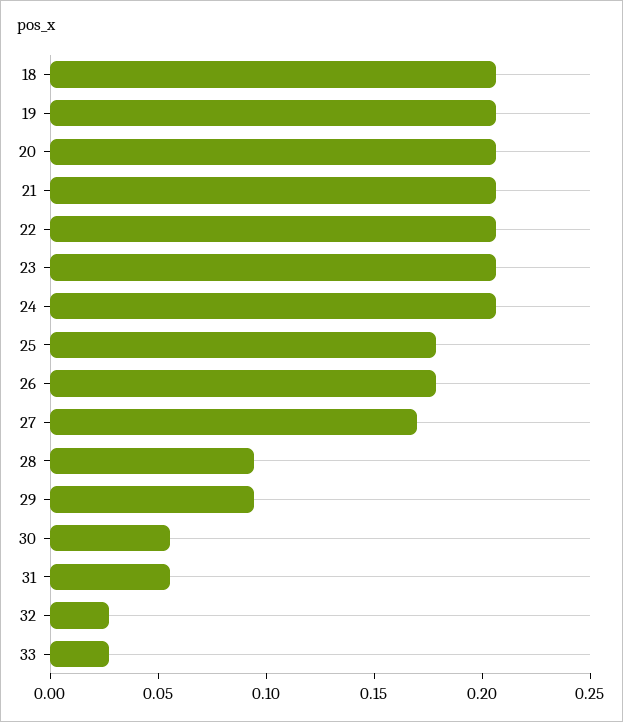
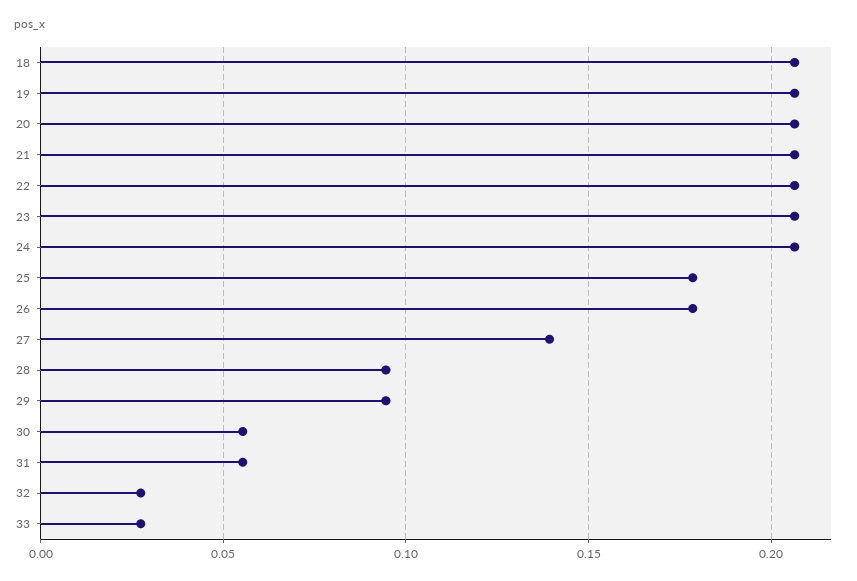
27: 0.17 -> 0.14

